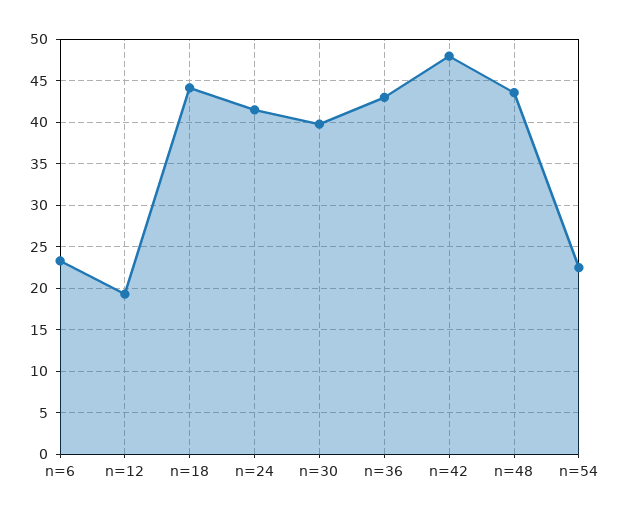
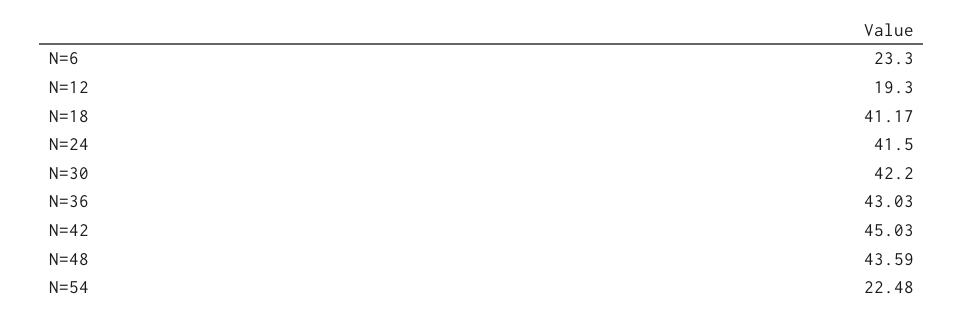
n=18: 44 -> 41.17
n=30: 40 -> 42.2
n=42: 48 -> 45.03

